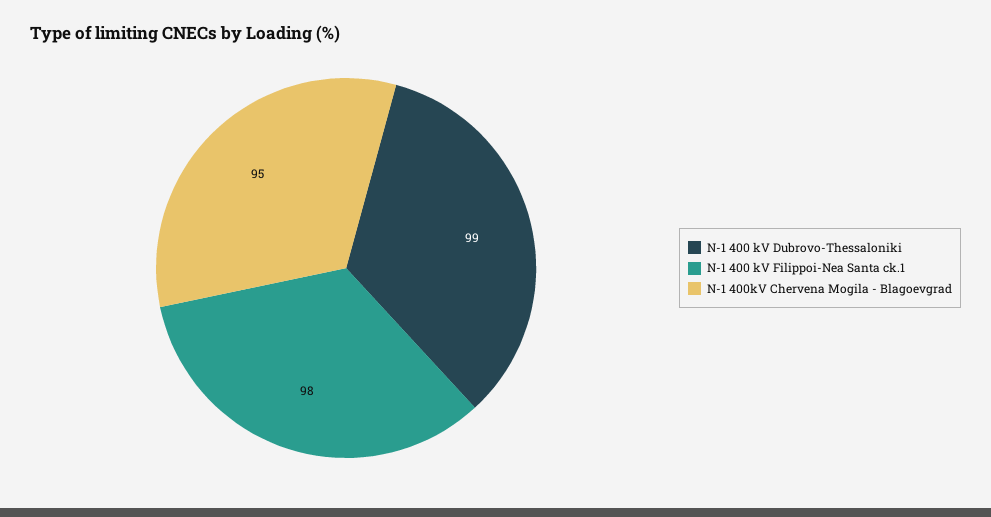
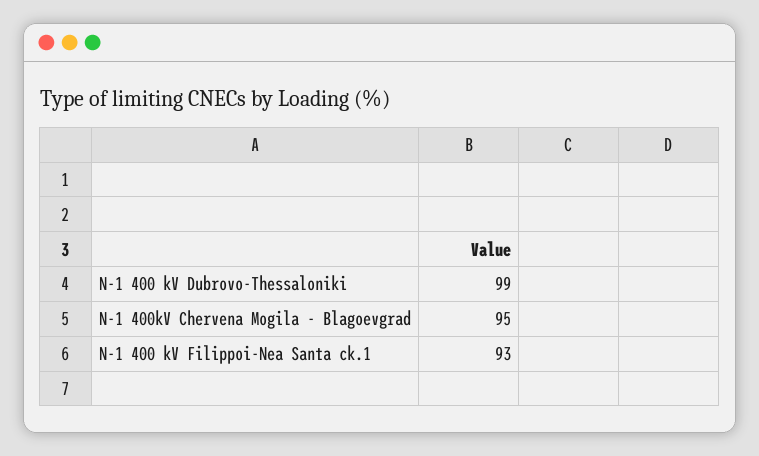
N-1 400 kV Filippoi-Nea Santa ck.1: 98 -> 93

